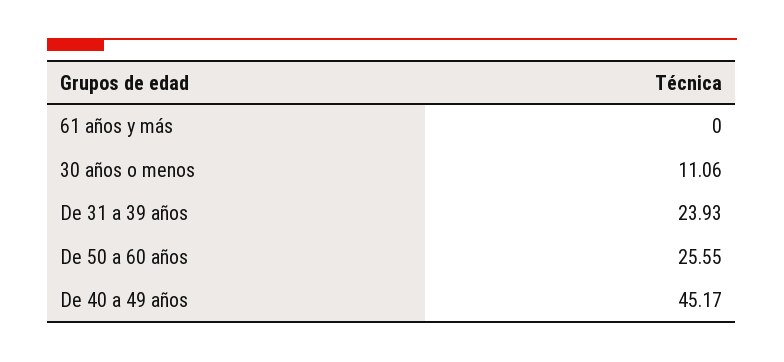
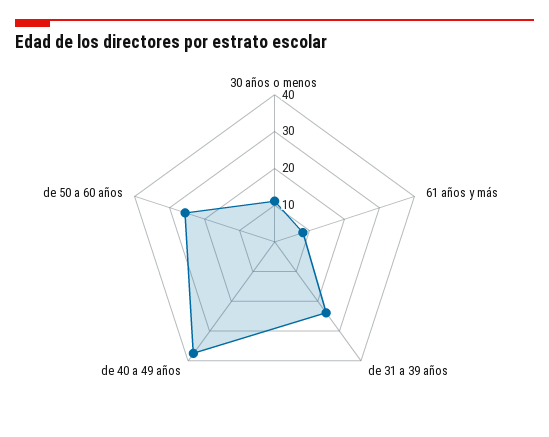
61 años y más: 0 -> 7.5
De 40 a 49 años: 45.17 -> 37.5

